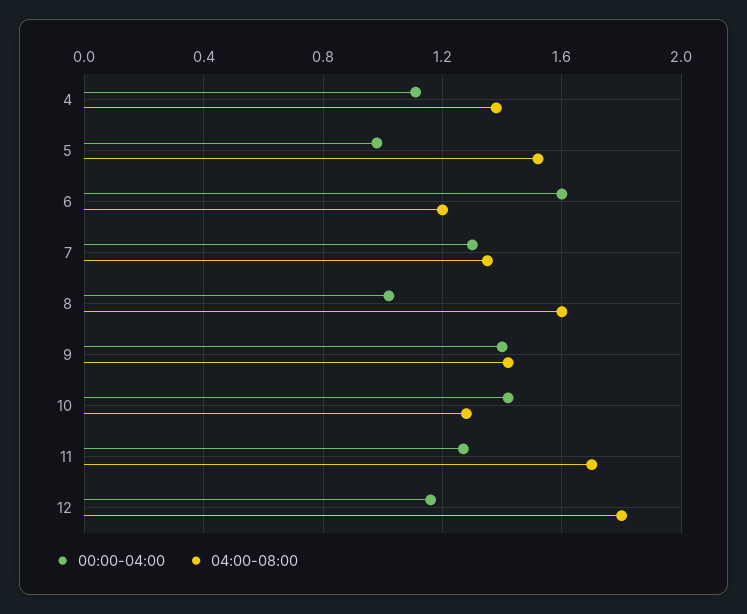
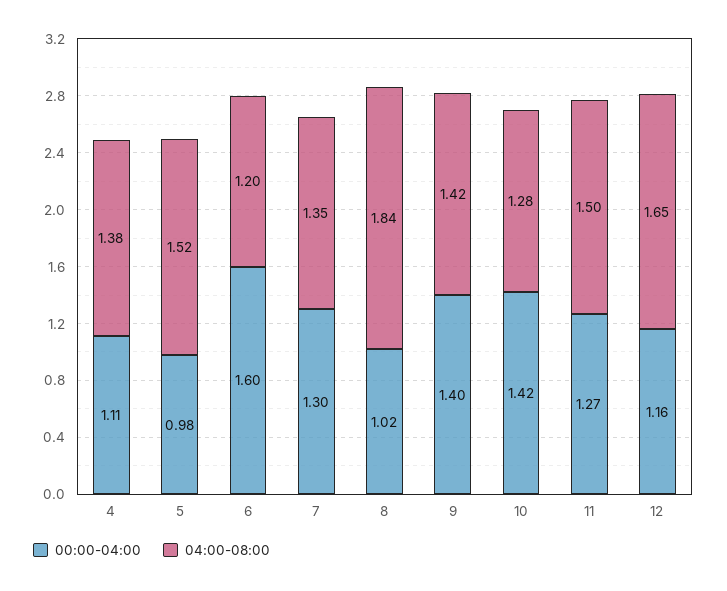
04:00-08:00, 8: 1.6 -> 1.84
04:00-08:00, 11: 1.7 -> 1.5
04:00-08:00, 12: 1.8 -> 1.65

